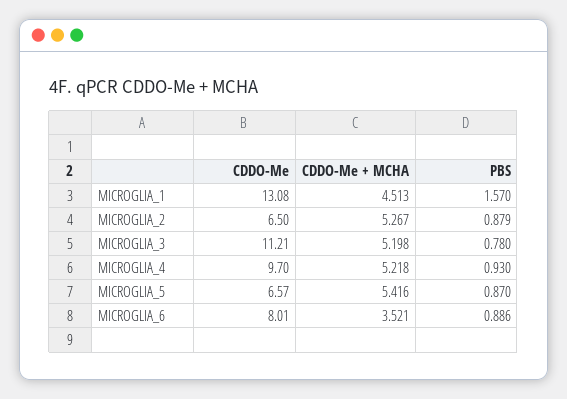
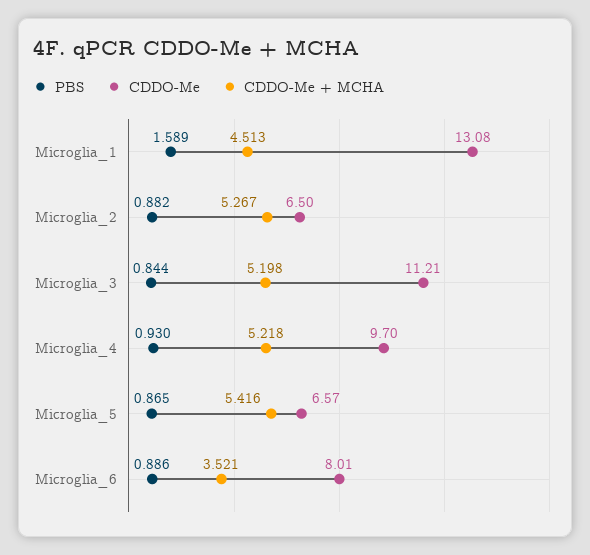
PBS, MICROGLIA_1: 1.57 -> 1.589
PBS, MICROGLIA_2: 0.879 -> 0.882
PBS, MICROGLIA_3: 0.78 -> 0.844
PBS, MICROGLIA_5: 0.87 -> 0.865

